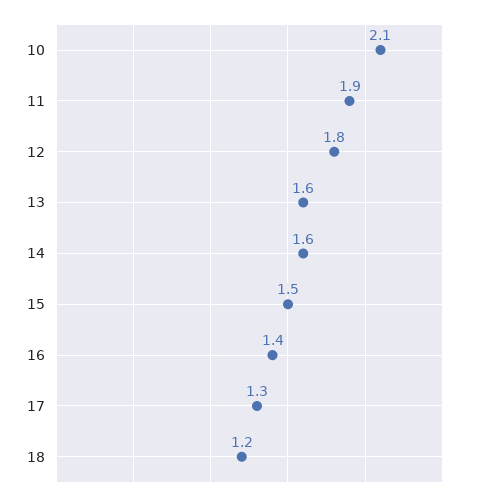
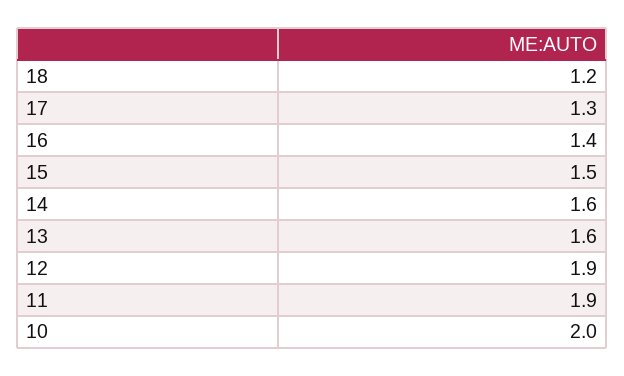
10: 2.1 -> 2
12: 1.8 -> 1.9

